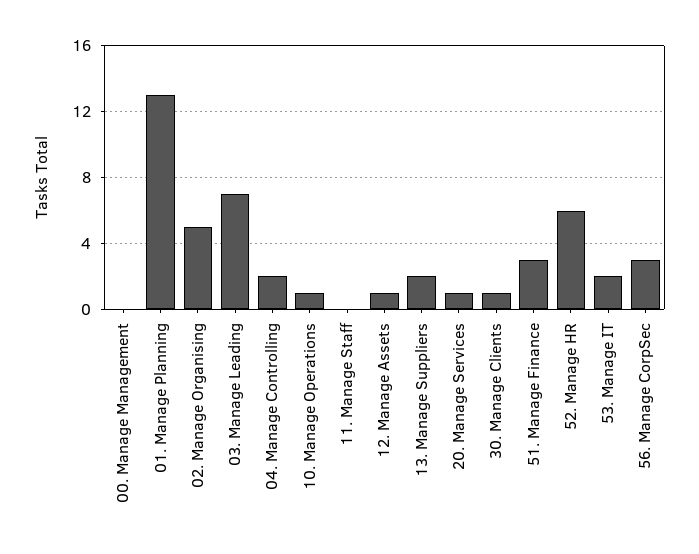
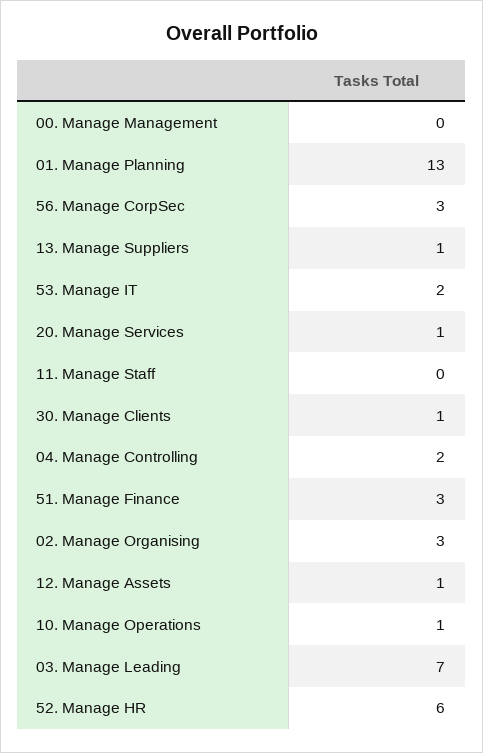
02. Manage Organising: 5 -> 3
13. Manage Suppliers: 2 -> 1

